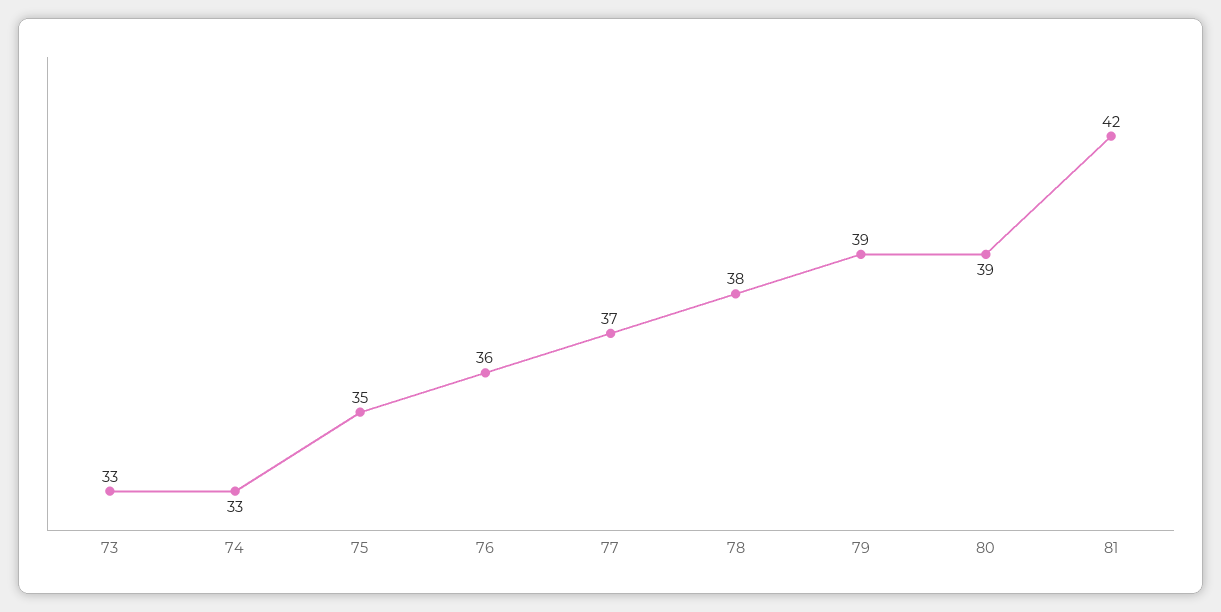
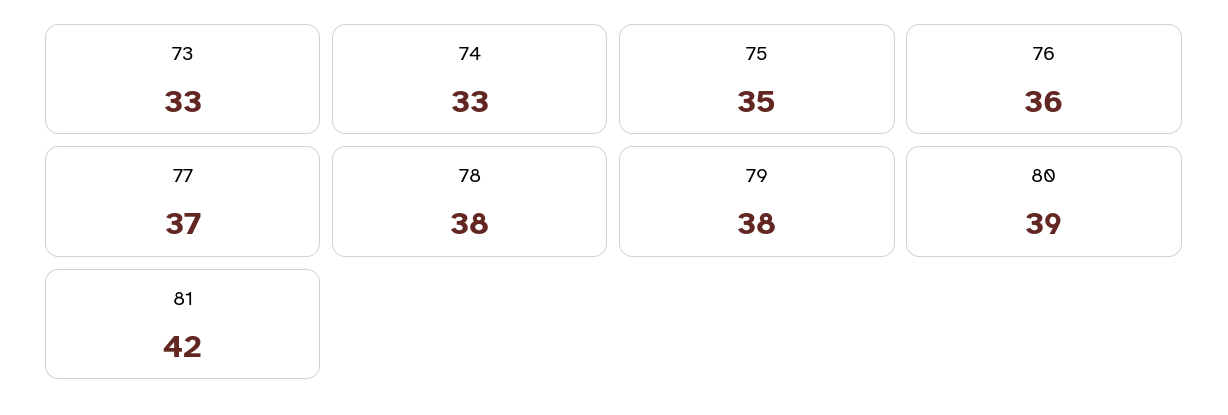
79: 39 -> 38

